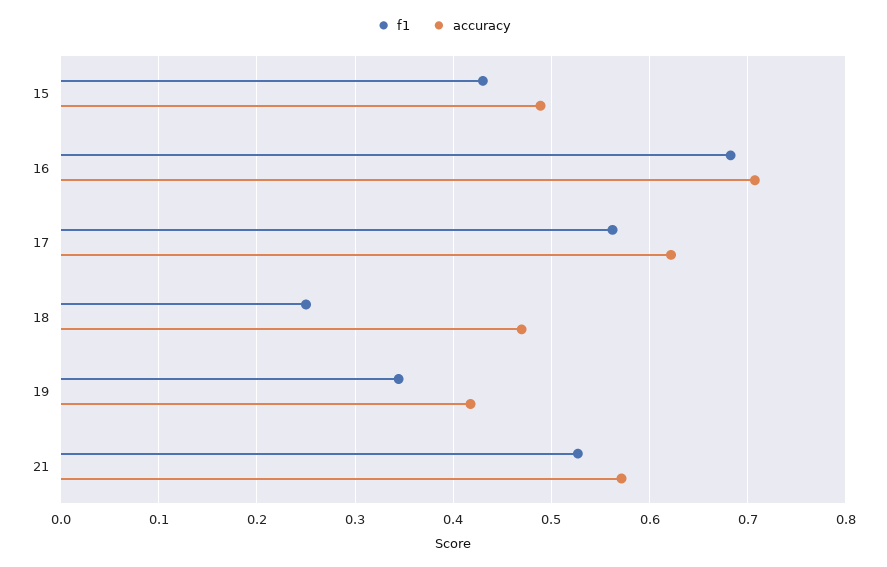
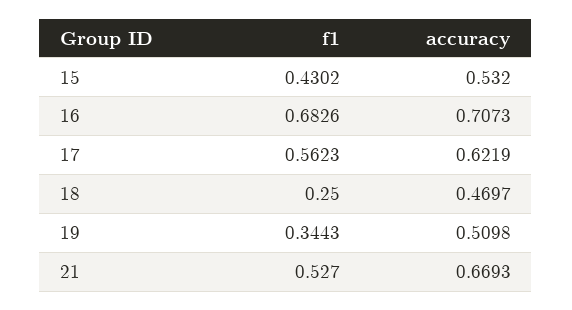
accuracy, 15: 0.49 -> 0.532
accuracy, 19: 0.42 -> 0.5098
accuracy, 21: 0.57 -> 0.6693

